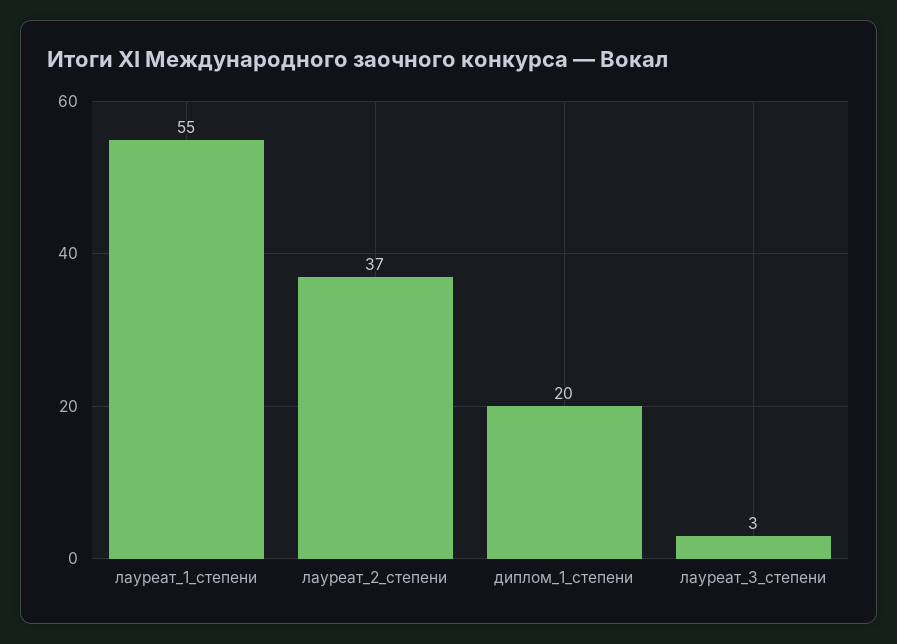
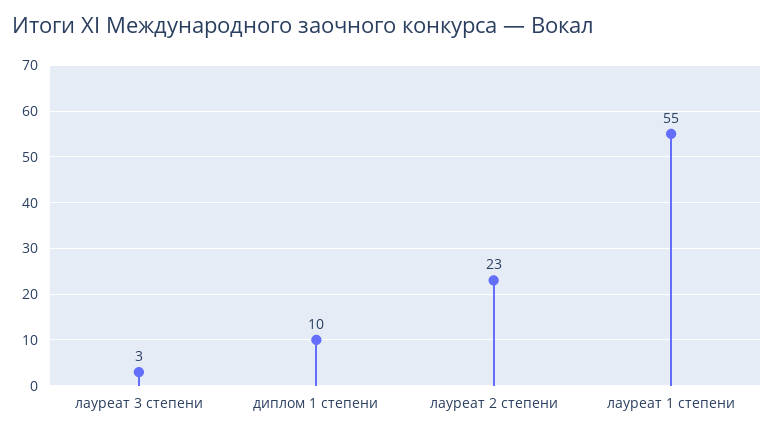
лауреат_2_степени: 37 -> 23
диплом_1_степени: 20 -> 10

